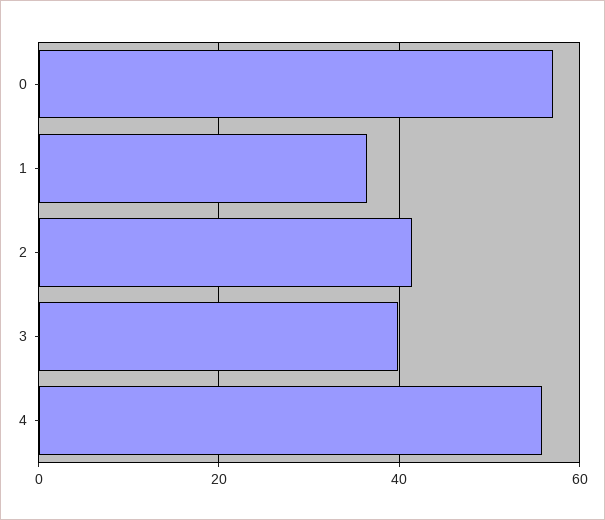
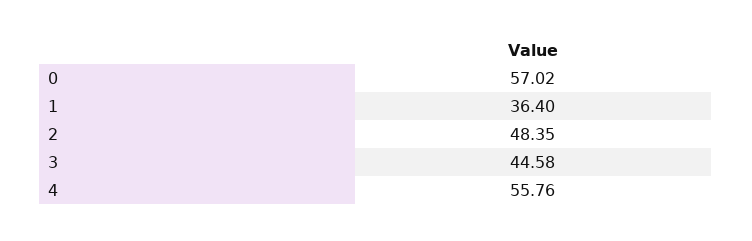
2: 42 -> 48.35
3: 40 -> 44.58

